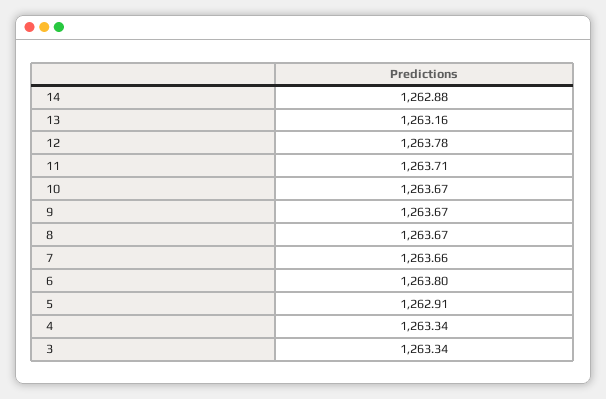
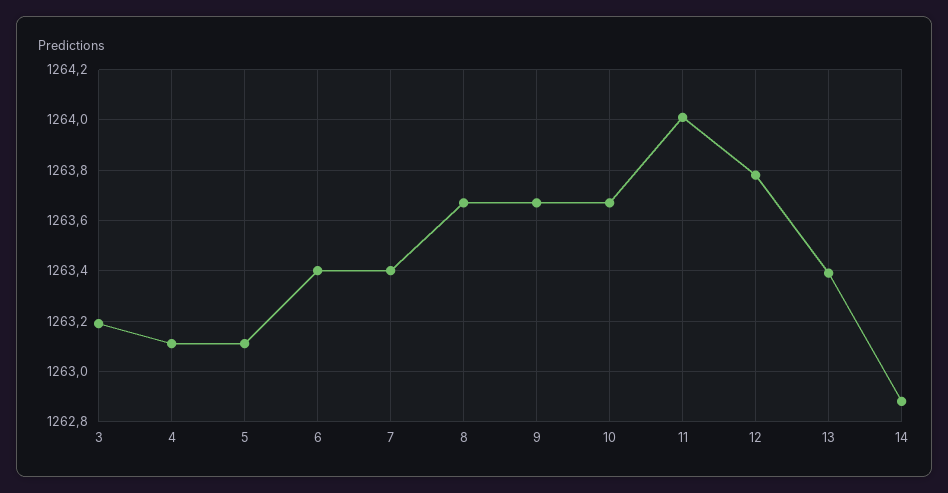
13: 1263.16 -> 1263.4
11: 1263.71 -> 1264
7: 1263.66 -> 1263.4
6: 1263.8 -> 1263.4
5: 1262.91 -> 1263.1
4: 1263.34 -> 1263.1
3: 1263.34 -> 1263.2

